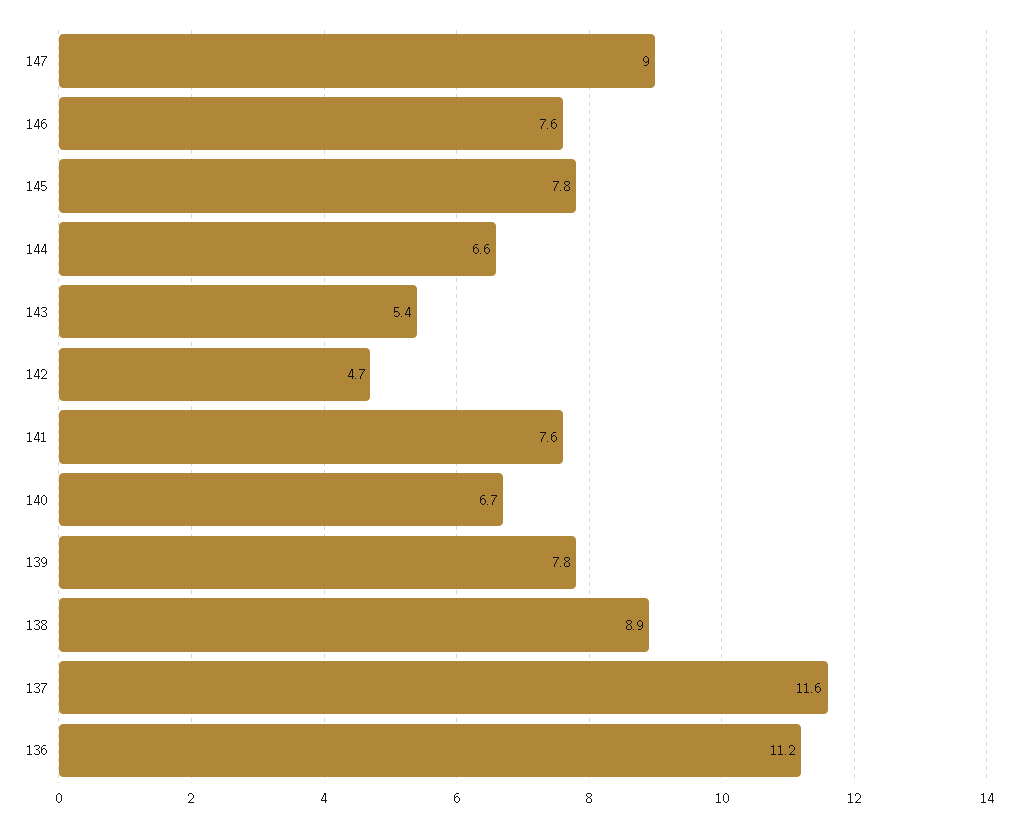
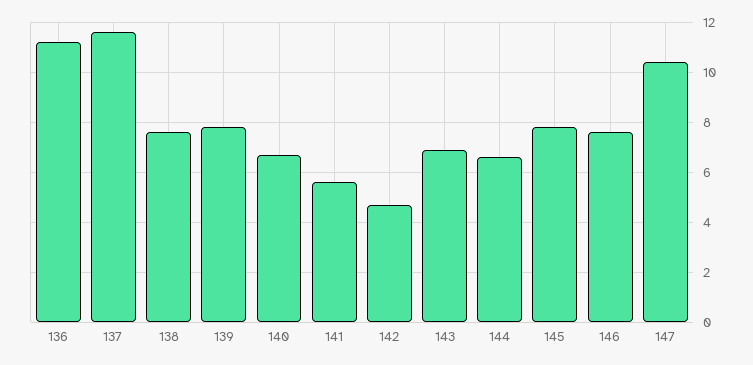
147: 9 -> 10.5
143: 5.4 -> 7
141: 7.6 -> 5.5
138: 8.9 -> 7.5

